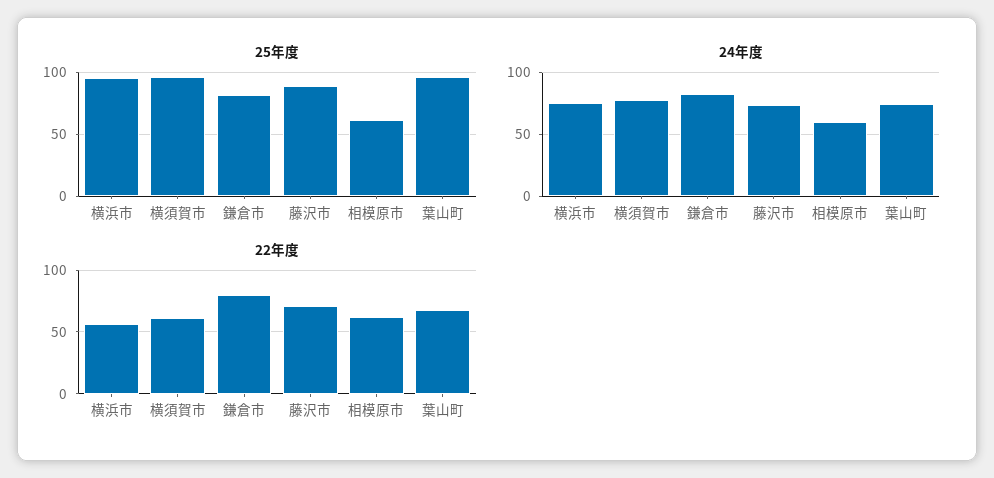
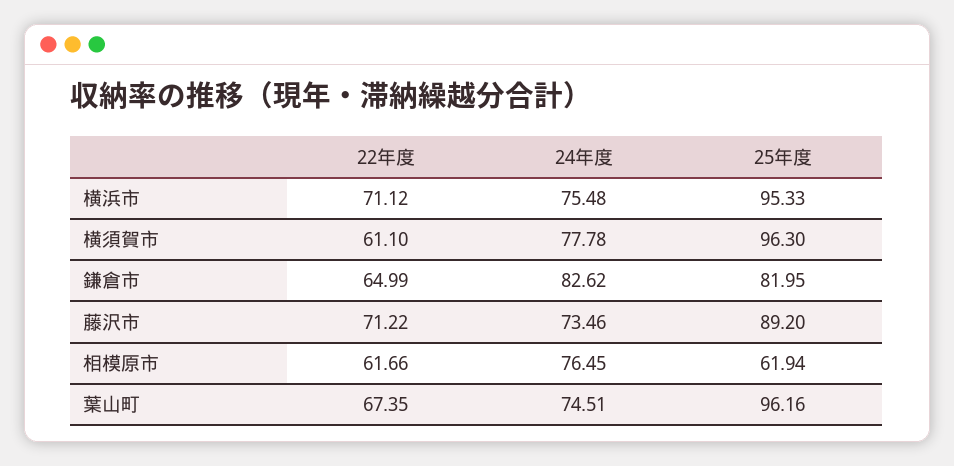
24年度, 相模原市: 60 -> 76.45
22年度, 横浜市: 55 -> 71.12
22年度, 鎌倉市: 80 -> 64.99

